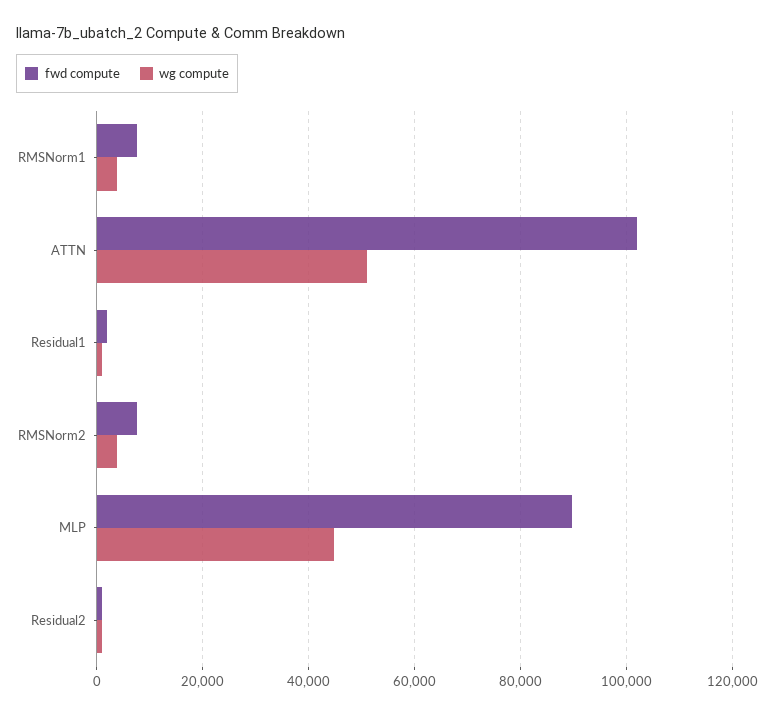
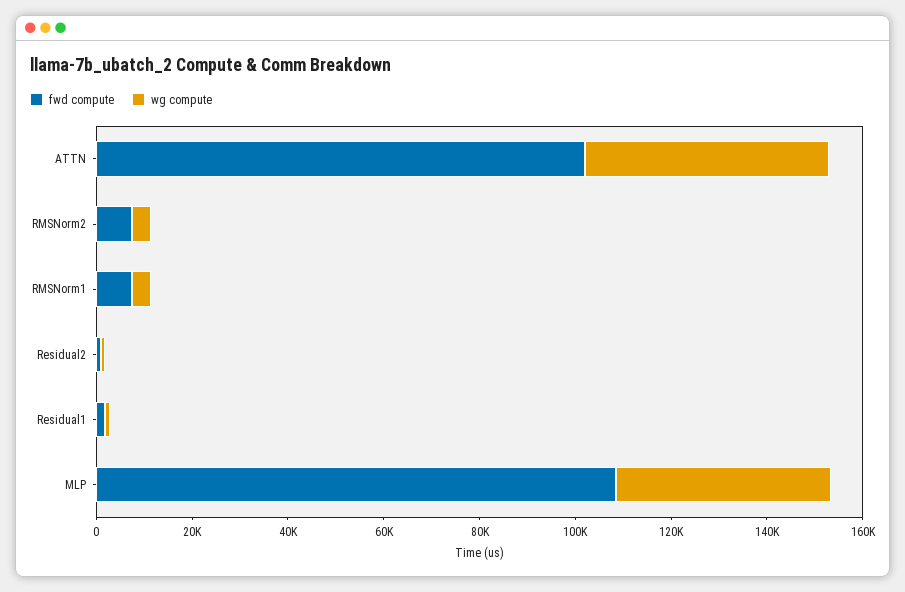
fwd compute, MLP: 90000 -> 110000

